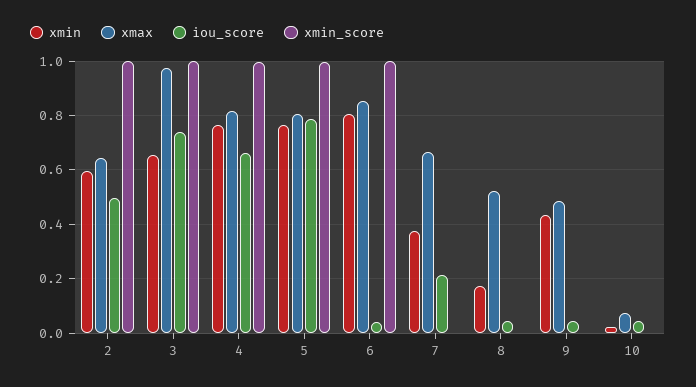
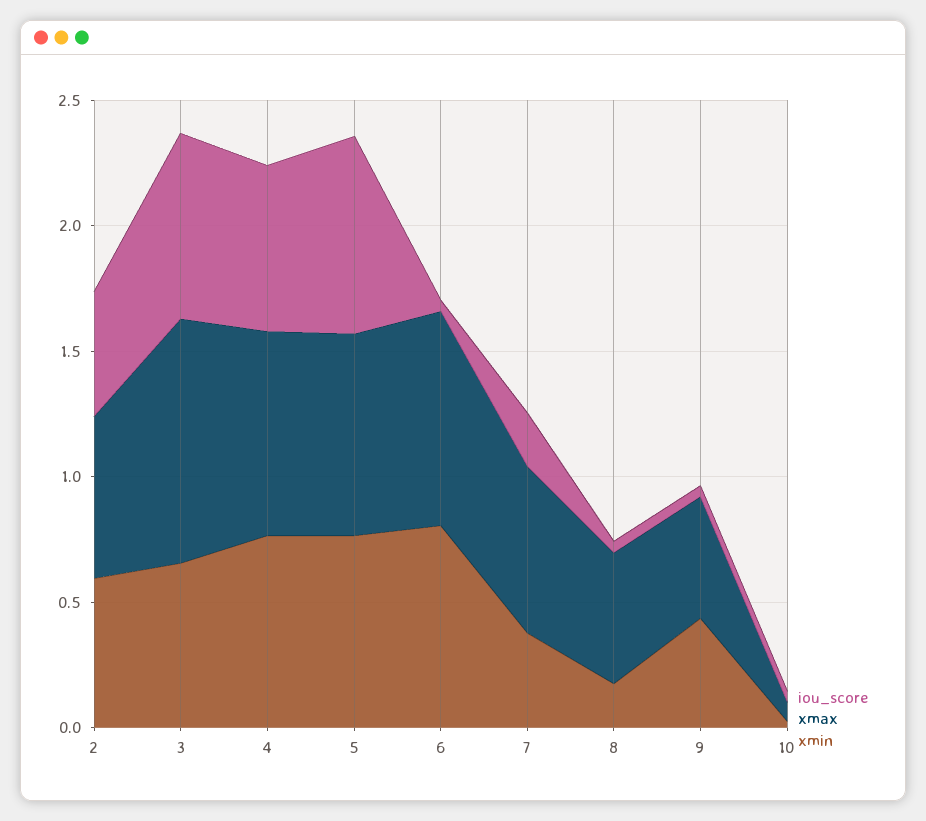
xmin_score, 2: 1 -> none
xmin_score, 3: 1 -> none
xmin_score, 4: 1 -> none
xmin_score, 5: 1 -> none
xmin_score, 6: 1 -> none
xmin_score, 7: 0 -> none
xmin_score, 8: 0 -> none
xmin_score, 9: 0 -> none
xmin_score, 10: 0 -> none

